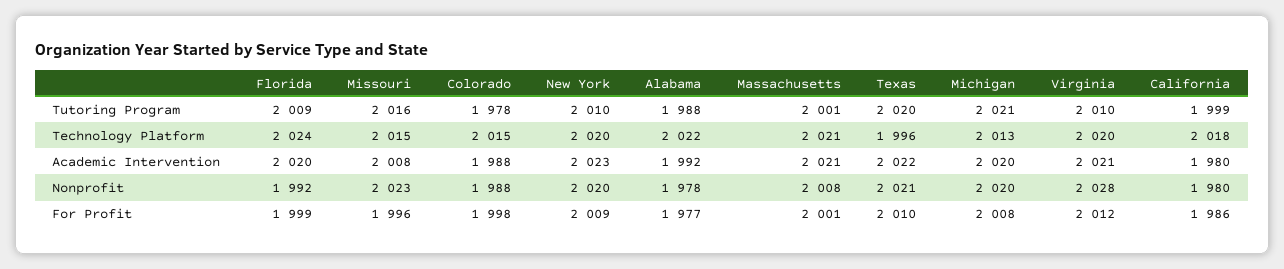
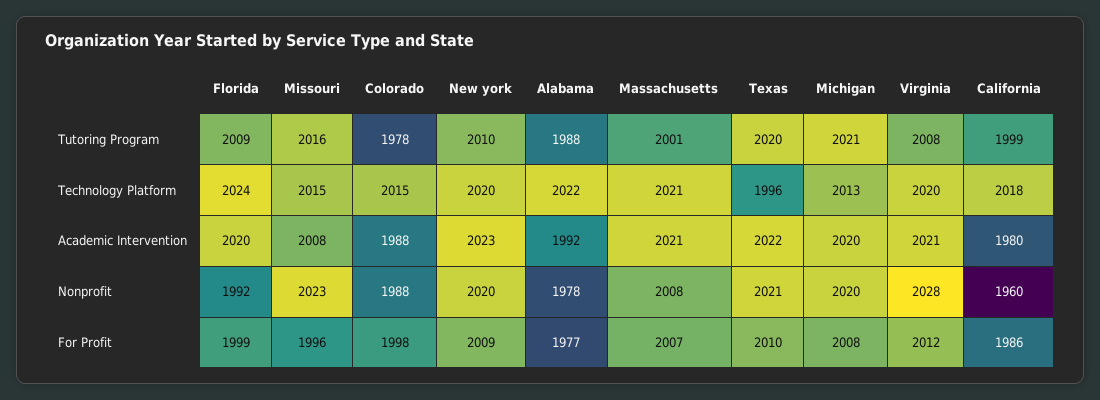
Virginia, Tutoring Program: 2010 -> 2008
California, Nonprofit: 1980 -> 1960
Massachusetts, For Profit: 2001 -> 2007

